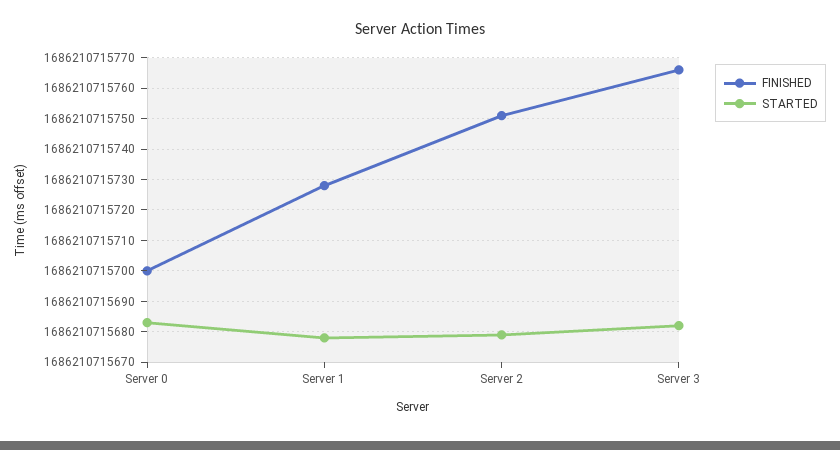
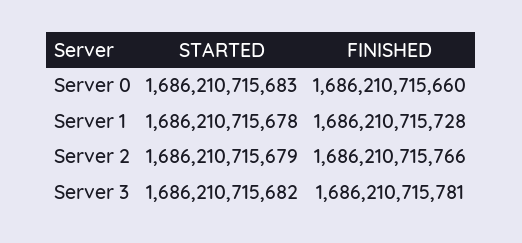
FINISHED, Server 0: 1686210715700 -> 1686210715660
FINISHED, Server 2: 1686210715750 -> 1686210715766
FINISHED, Server 3: 1686210715765 -> 1686210715781

